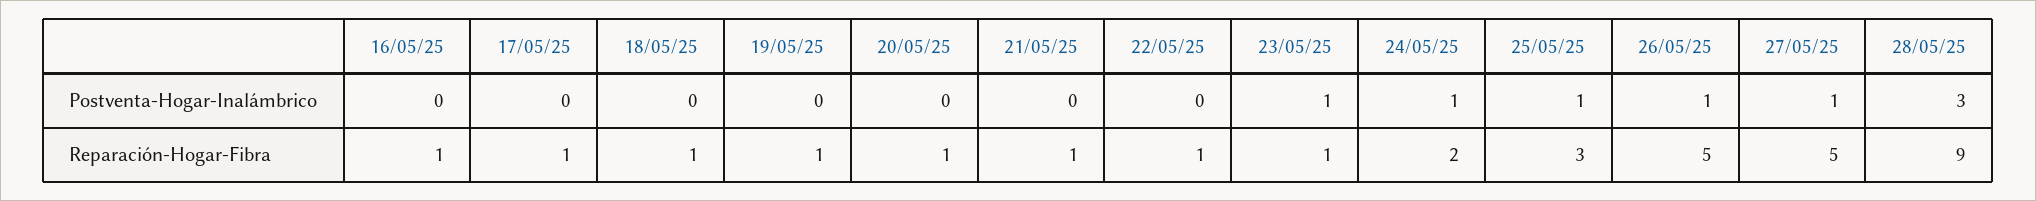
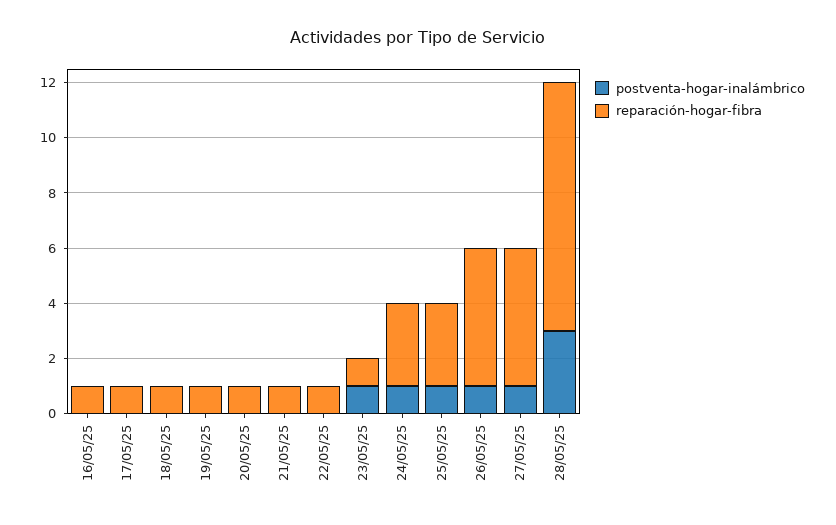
Reparación-Hogar-Fibra, 24/05/25: 2 -> 3

